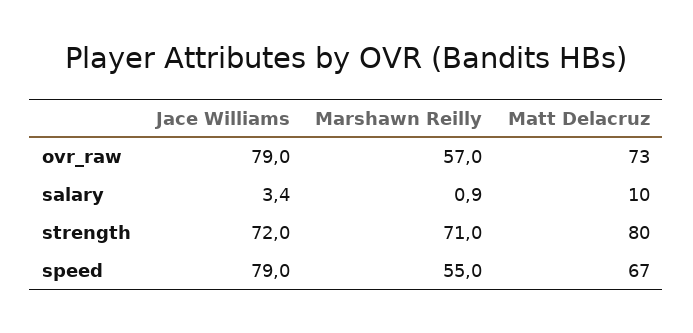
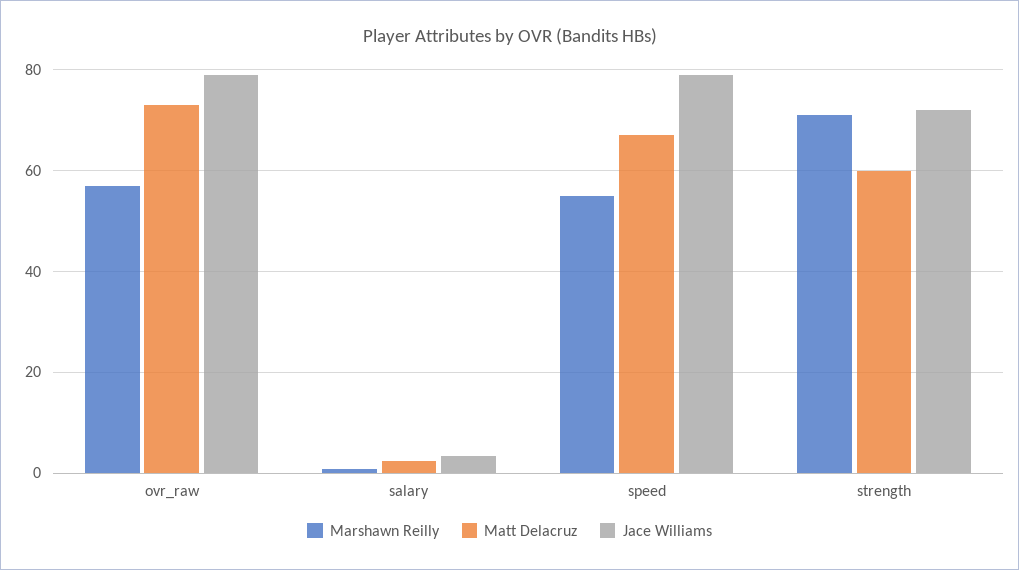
Matt Delacruz, salary: 10 -> 2
Matt Delacruz, strength: 80 -> 60

